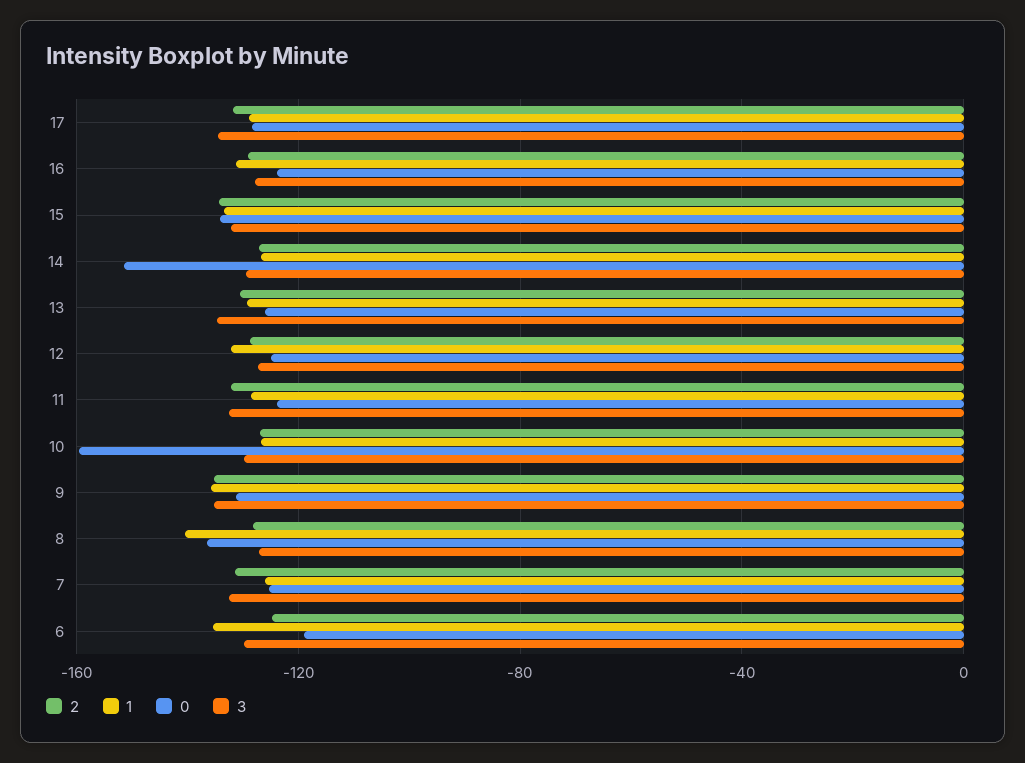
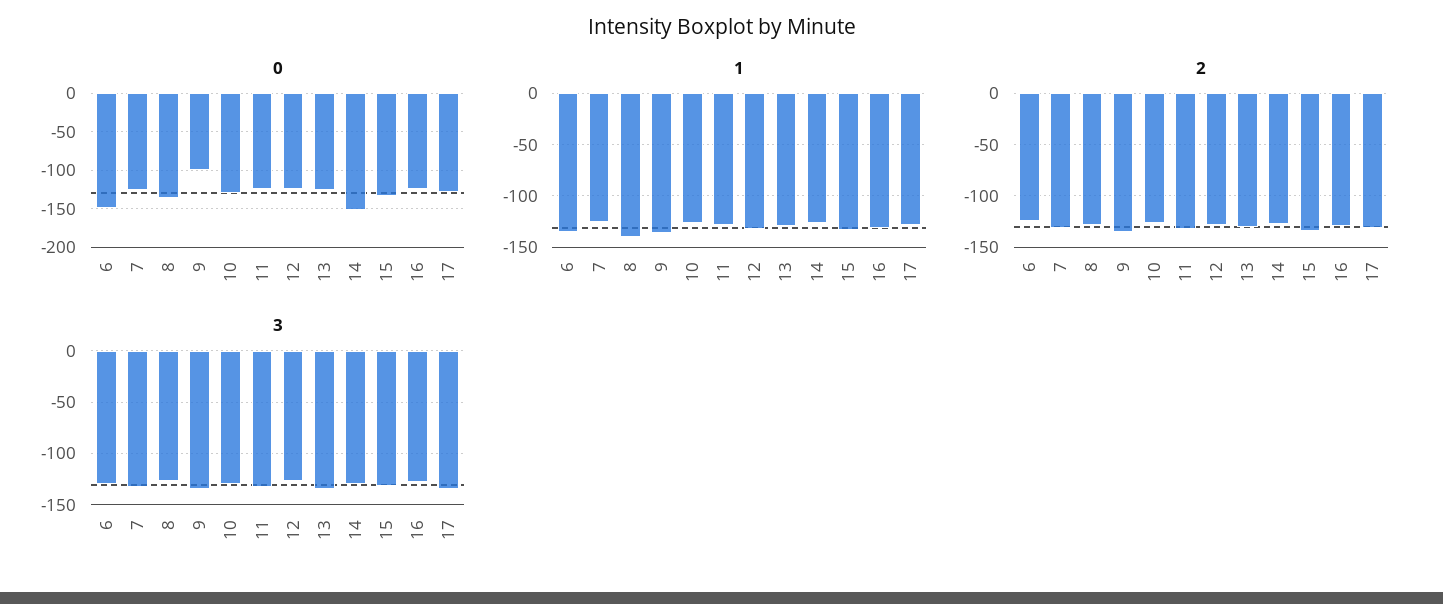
0, 10: -160 -> -130
0, 9: -130 -> -100
0, 6: -120 -> -150

